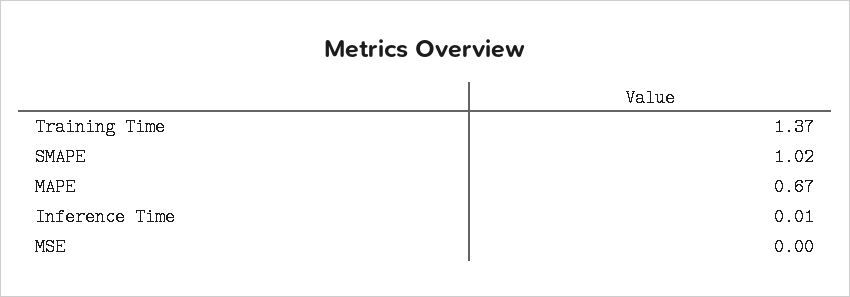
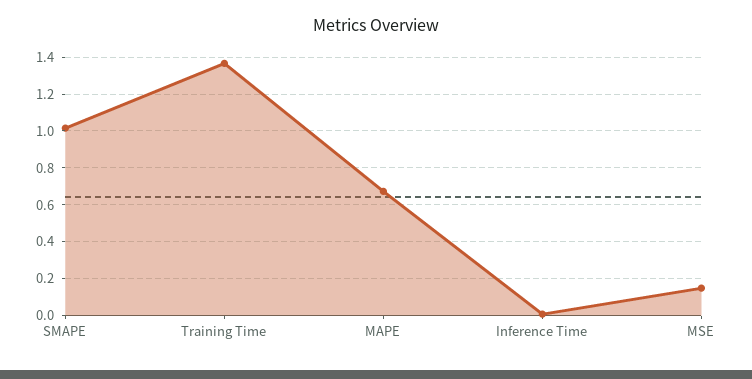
MSE: 0 -> 0.15

